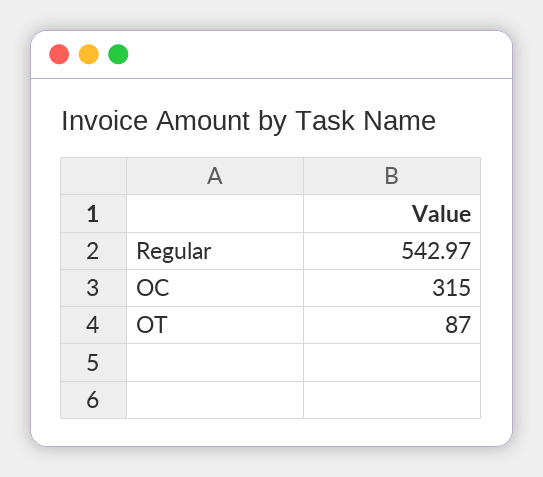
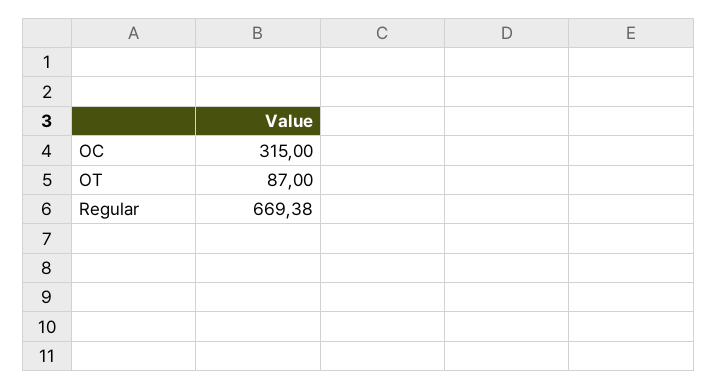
Regular: 542.97 -> 669.38

